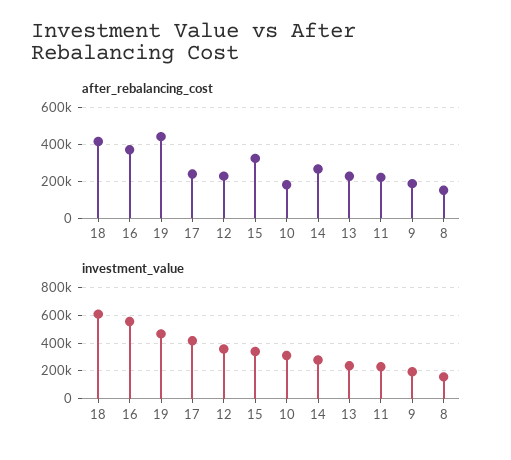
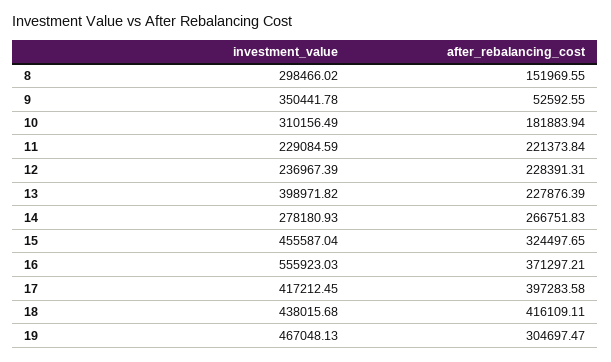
after_rebalancing_cost, 19: 450000 -> 304697.47
after_rebalancing_cost, 17: 250000 -> 397283.58
after_rebalancing_cost, 9: 200000 -> 52592.55
investment_value, 18: 600000 -> 438015.68
investment_value, 12: 350000 -> 236967.39
investment_value, 15: 350000 -> 455587.04
investment_value, 13: 250000 -> 398971.82
investment_value, 9: 200000 -> 350441.78
investment_value, 8: 150000 -> 298466.02

